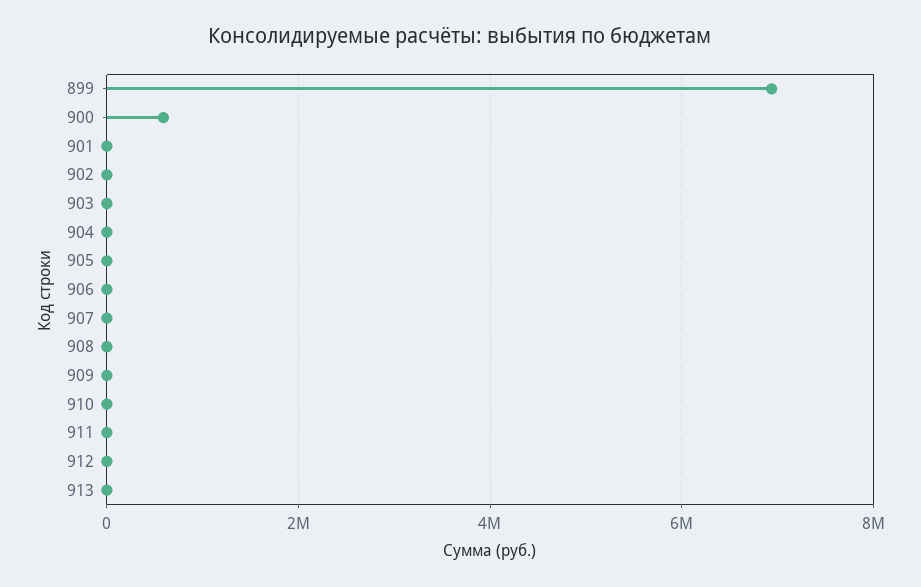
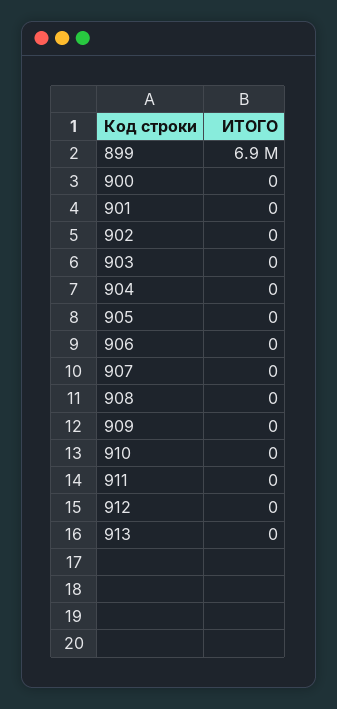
900: 600000 -> 0

